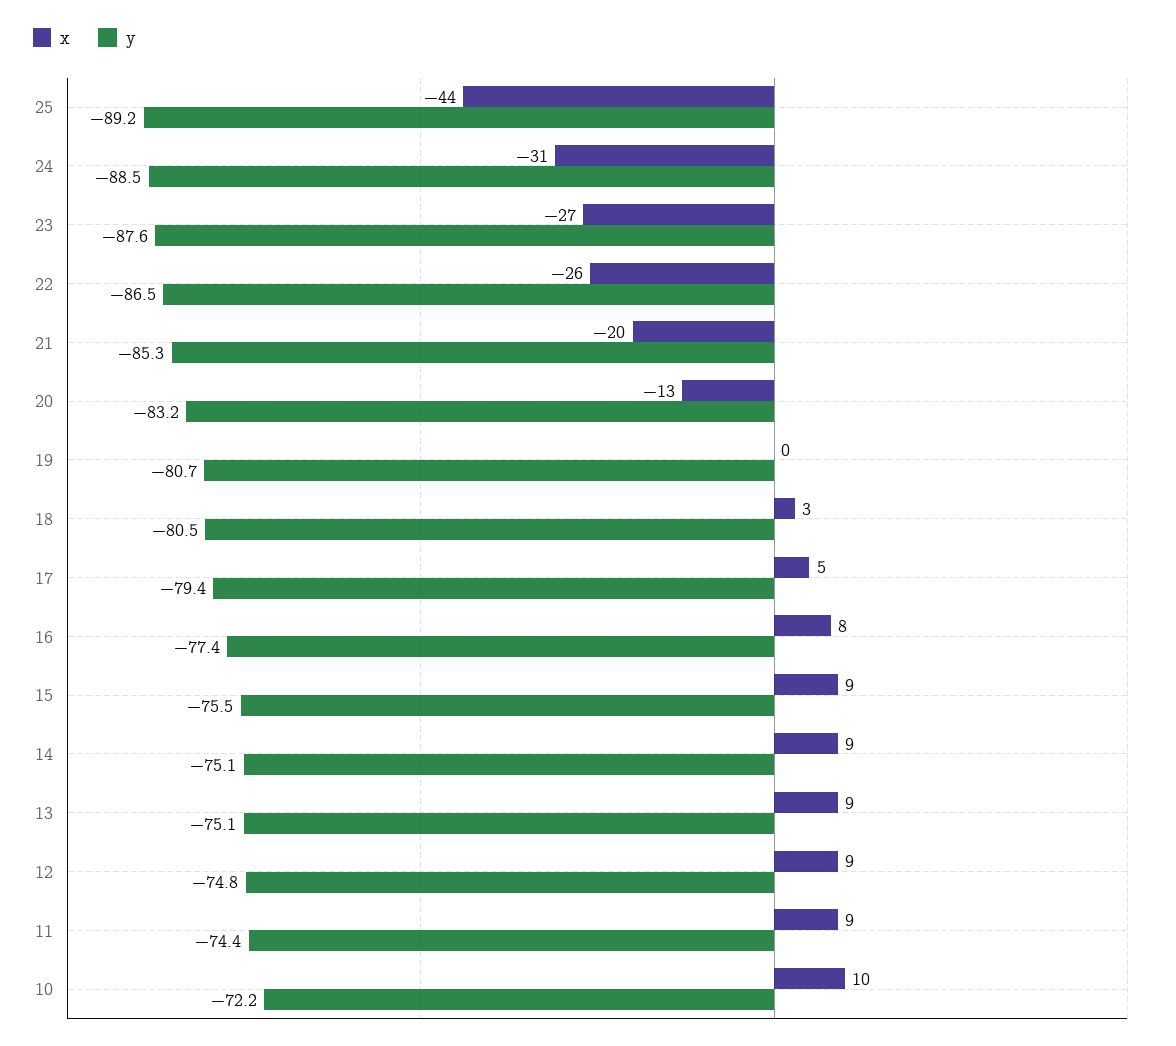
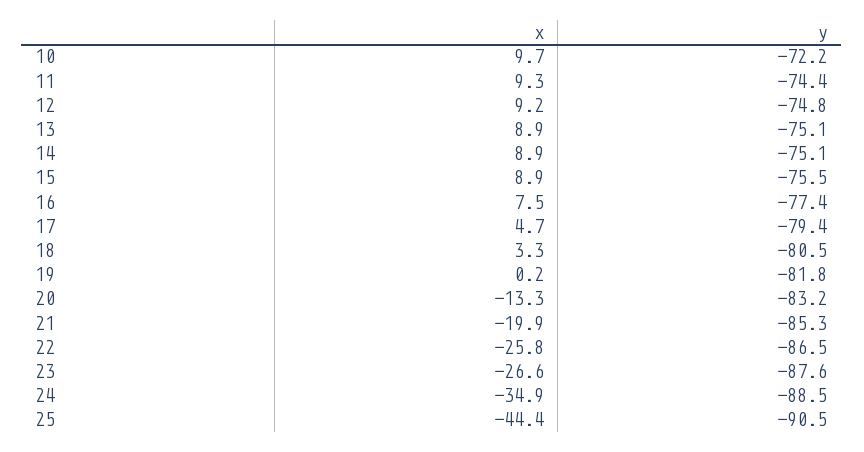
y, 25: -89.2 -> -90.5
x, 24: -31 -> -34.9
y, 19: -80.7 -> -81.8

